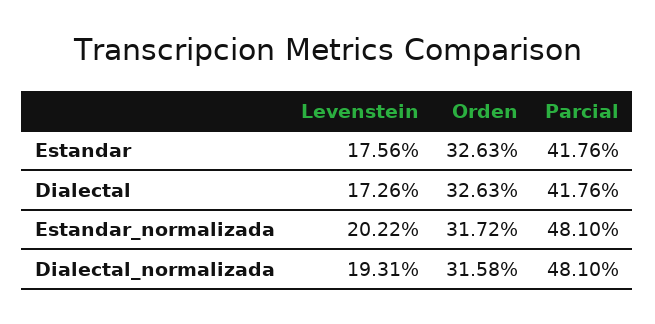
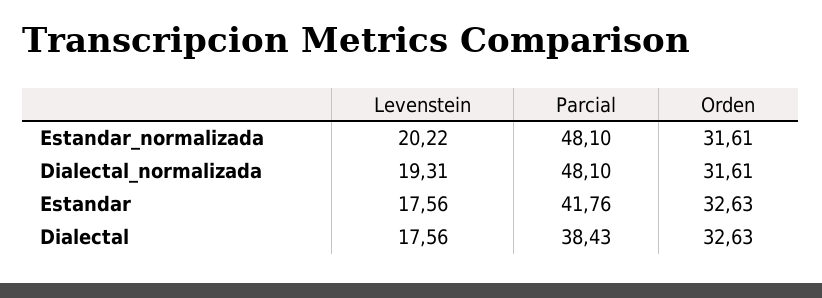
Levenstein, Dialectal: 17.26 -> 17.56
Parcial, Dialectal: 41.76 -> 38.43
Orden, Estandar_normalizada: 31.72 -> 31.61
Orden, Dialectal_normalizada: 31.58 -> 31.61

